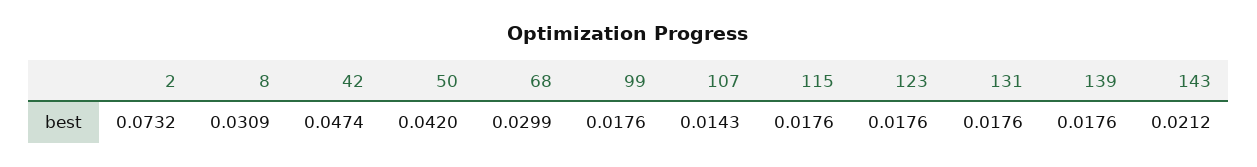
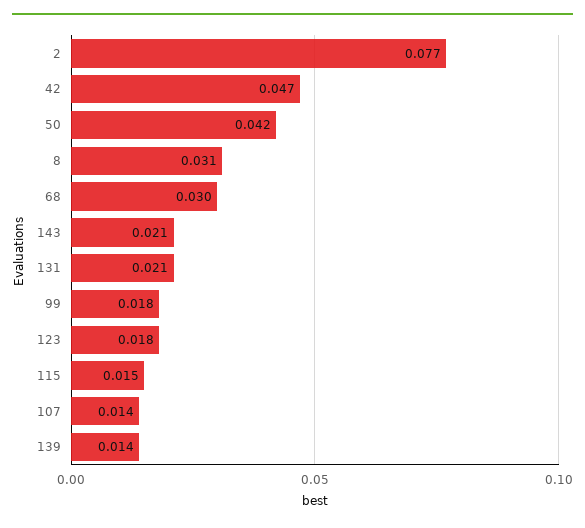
2: 0.0732 -> 0.077
115: 0.0176 -> 0.015
131: 0.0176 -> 0.021
139: 0.0176 -> 0.014

